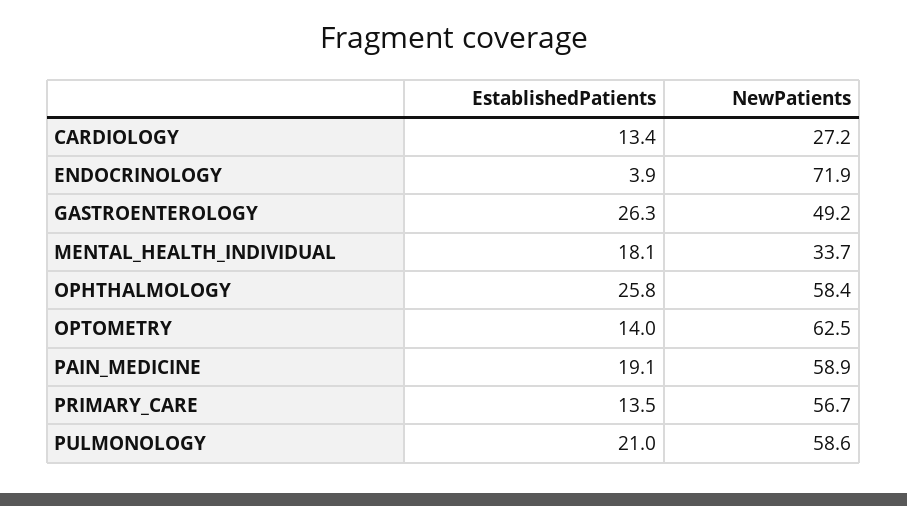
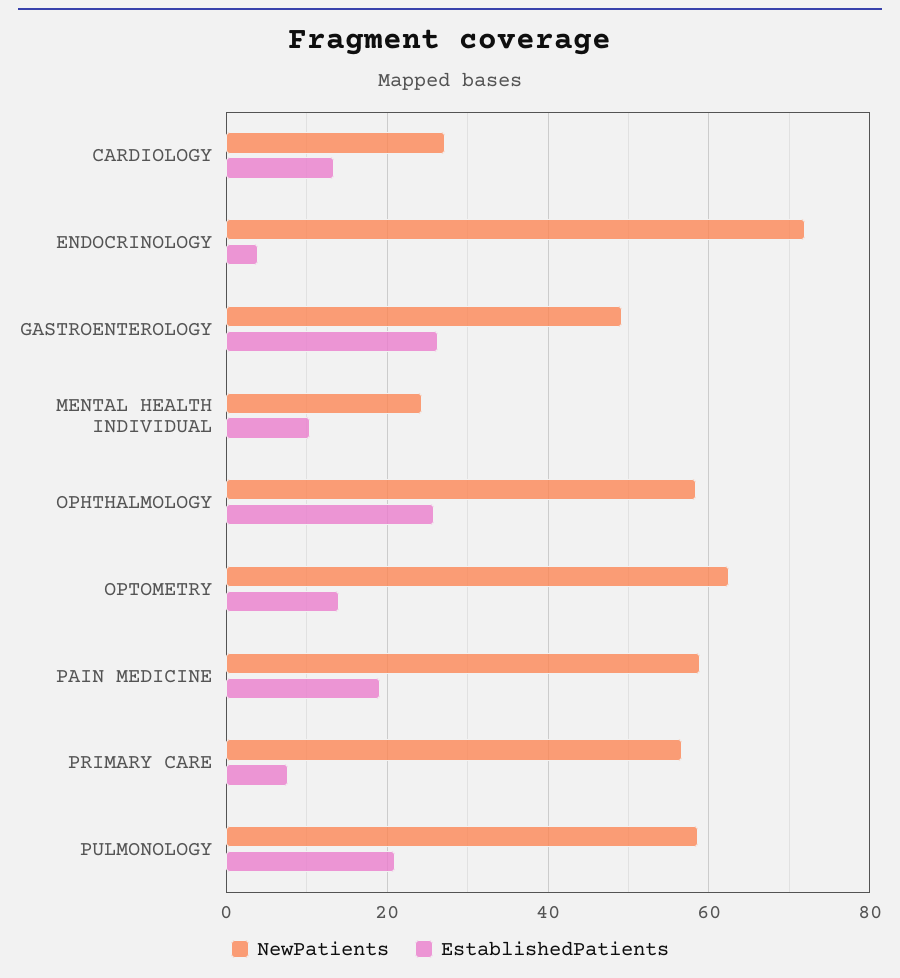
EstablishedPatients, MENTAL_HEALTH_INDIVIDUAL: 18.1 -> 10
NewPatients, MENTAL_HEALTH_INDIVIDUAL: 33.7 -> 24
EstablishedPatients, PRIMARY_CARE: 13.5 -> 8

